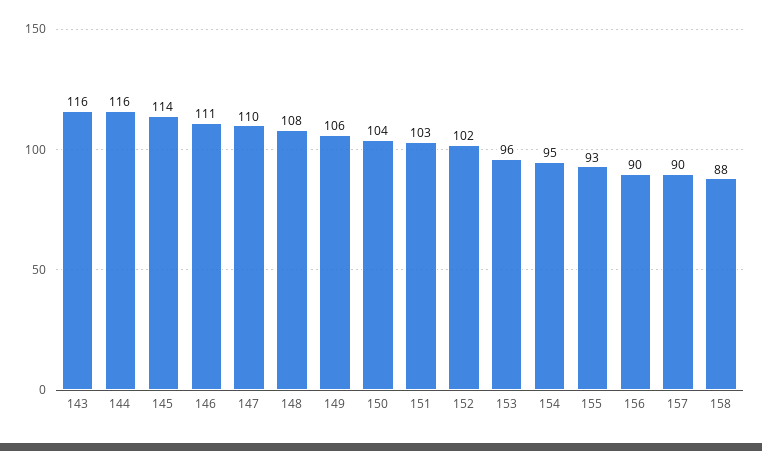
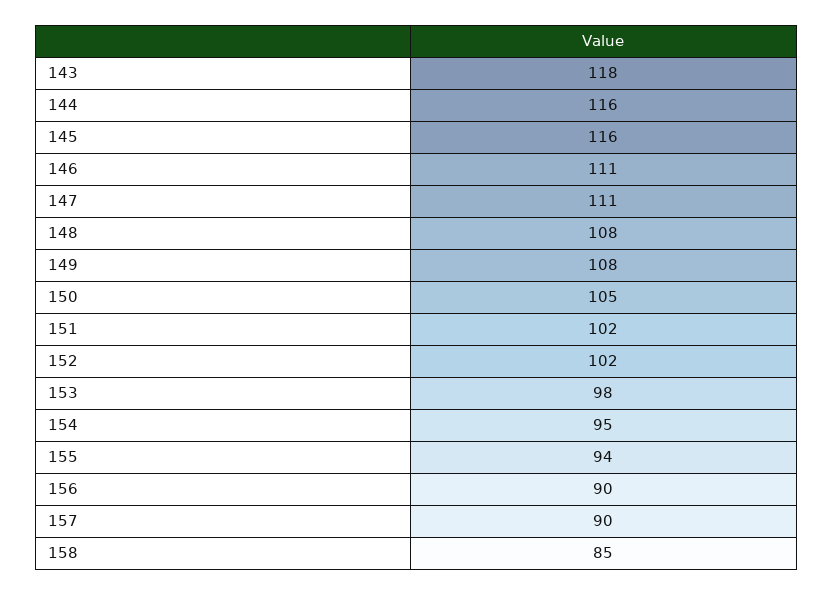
143: 116 -> 118
145: 114 -> 116
147: 110 -> 111
149: 106 -> 108
150: 104 -> 105
151: 103 -> 102
153: 96 -> 98
155: 93 -> 94
158: 88 -> 85

